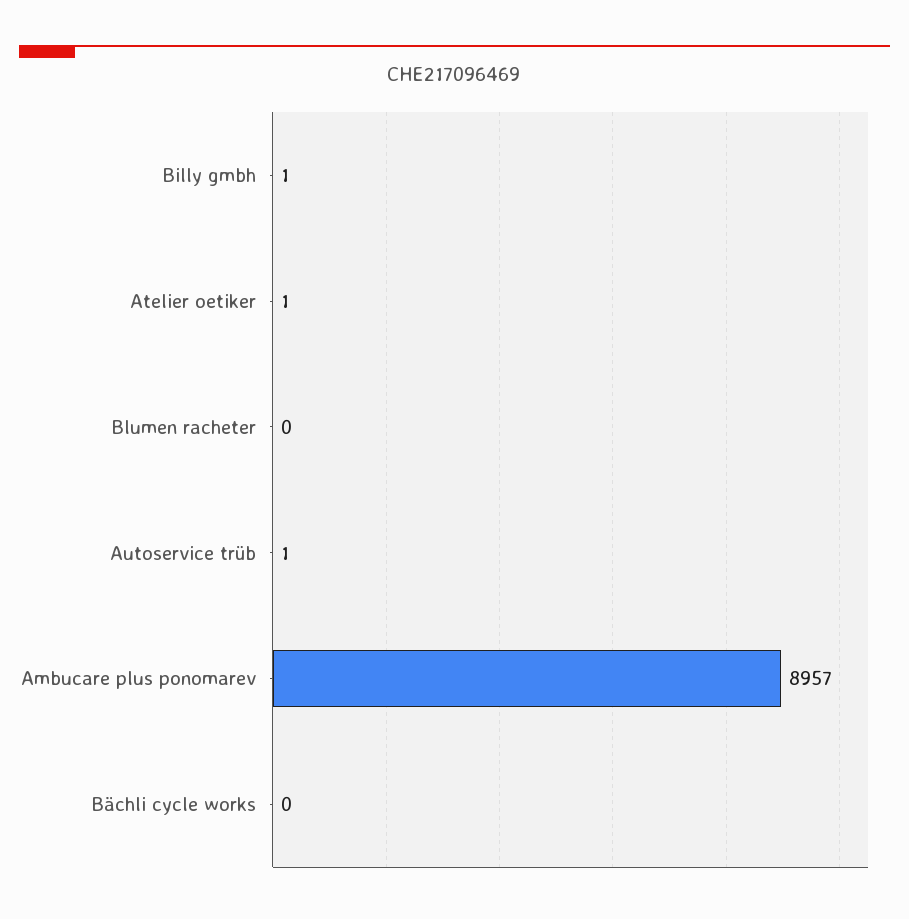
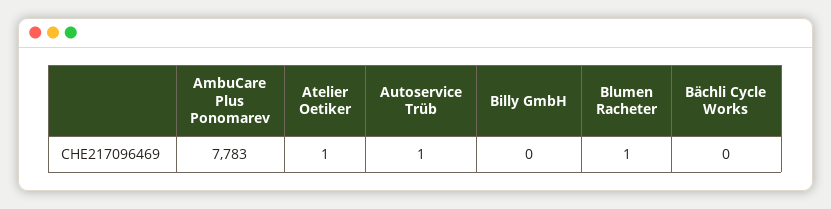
Billy gmbh: 1 -> 0
Blumen racheter: 0 -> 1
Ambucare plus ponomarev: 8957 -> 7783

